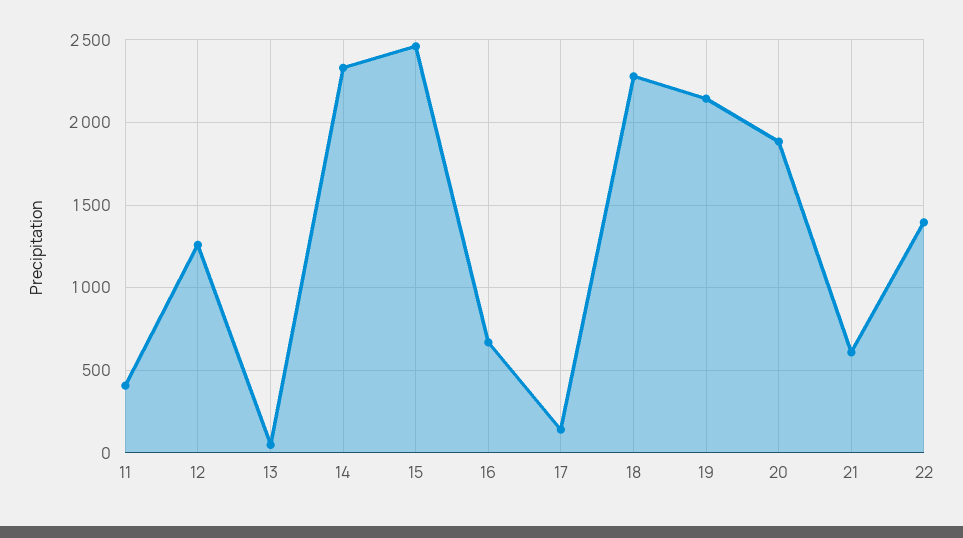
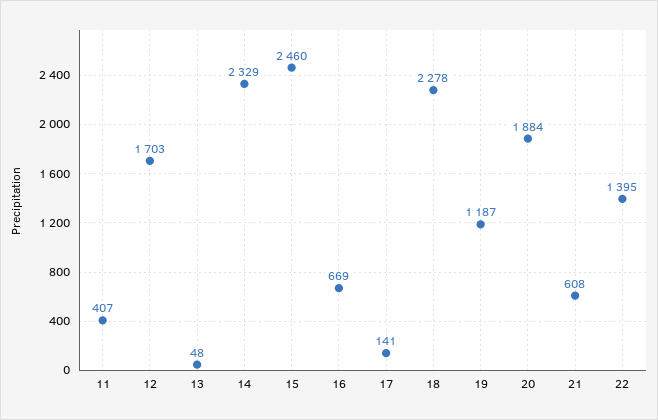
12: 1250 -> 1703
19: 2150 -> 1187

